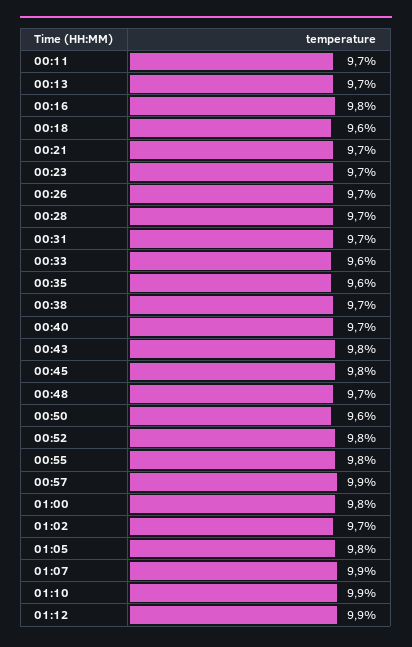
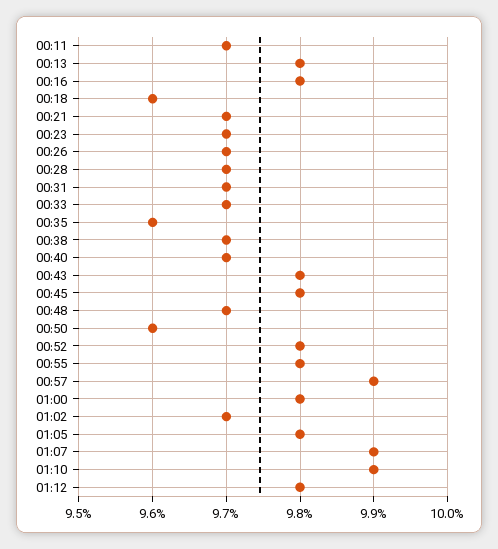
00:13: 9.7 -> 9.8
00:33: 9.6 -> 9.7
01:12: 9.9 -> 9.8

